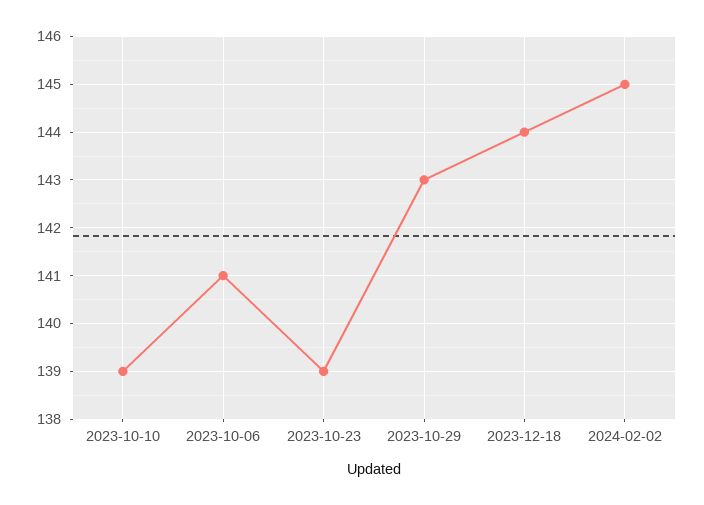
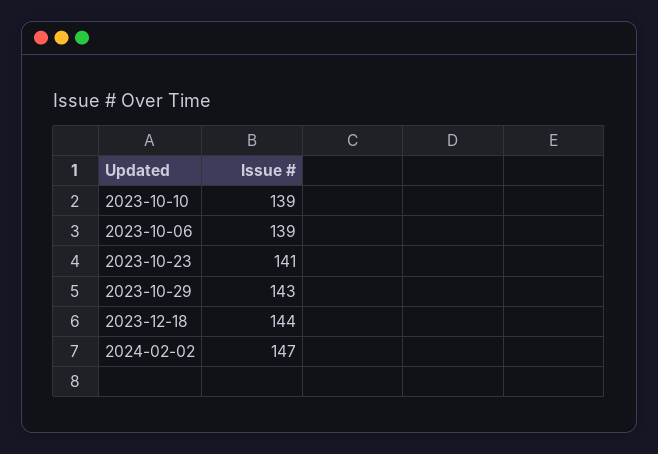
2023-10-06: 141 -> 139
2023-10-23: 139 -> 141
2024-02-02: 145 -> 147

